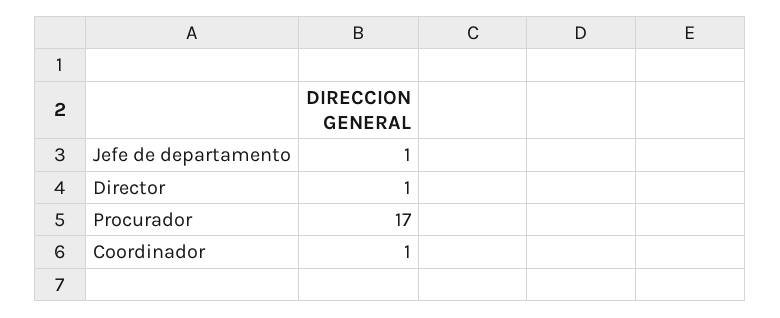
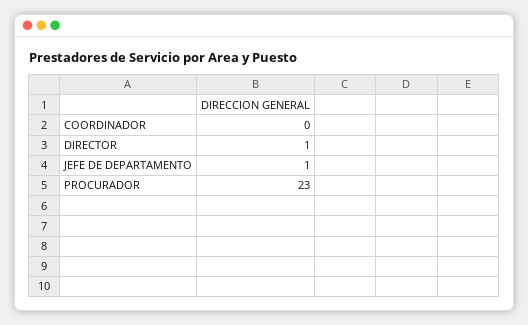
Procurador: 17 -> 23
Coordinador: 1 -> 0

